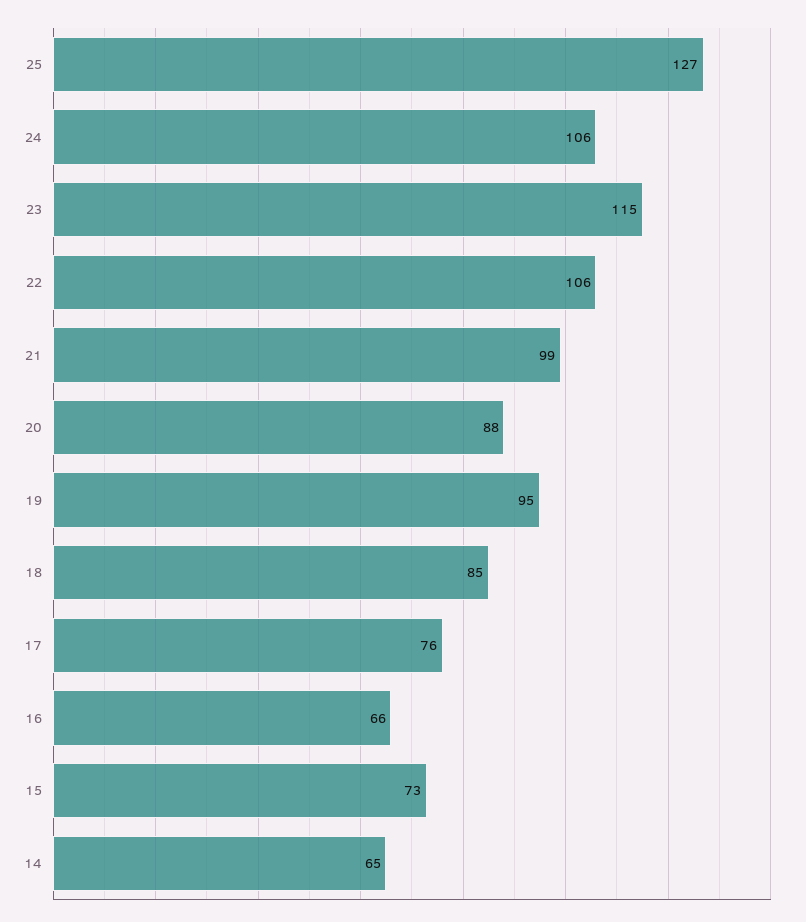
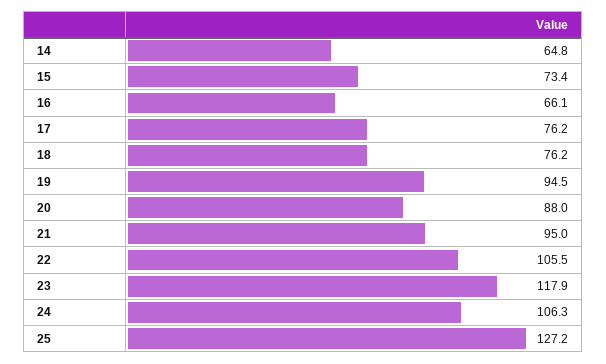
23: 115 -> 117.9
21: 99 -> 95
18: 85 -> 76.2

